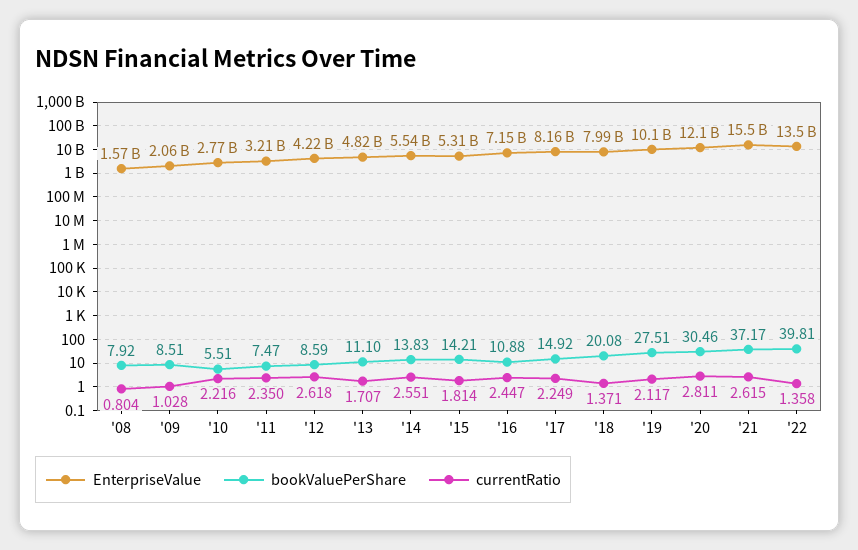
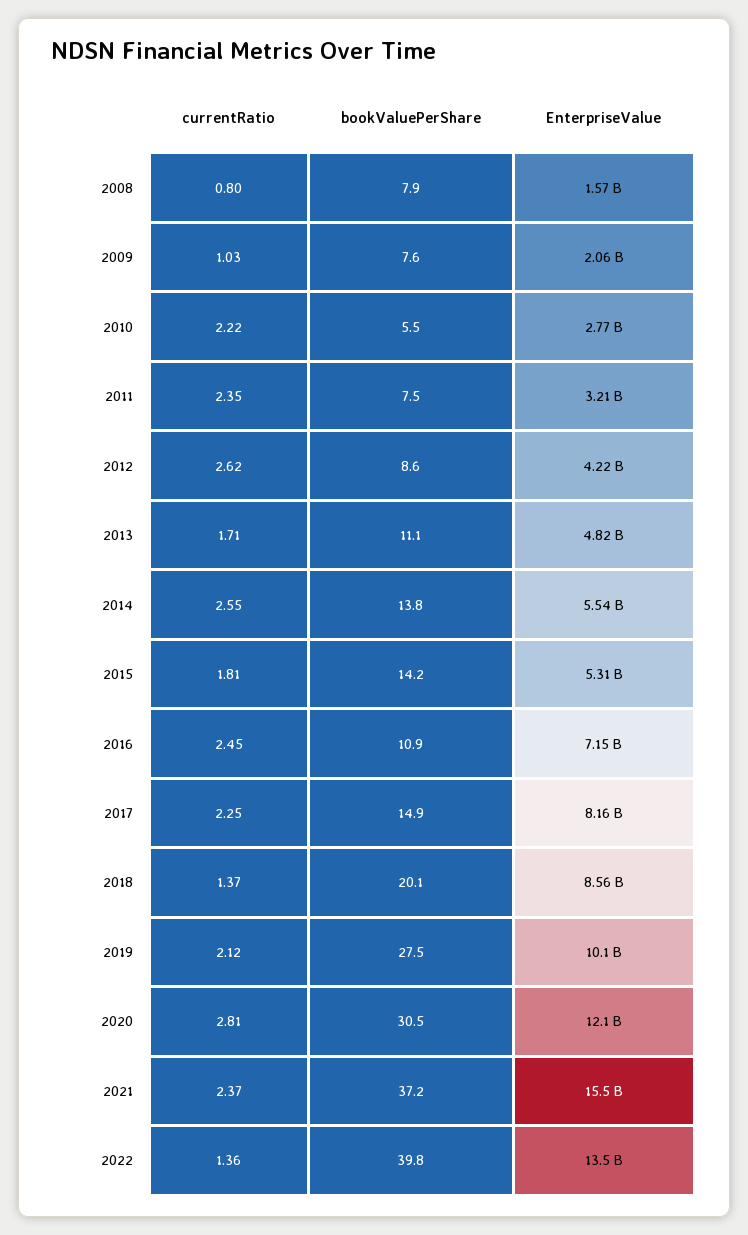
bookValuePerShare, '09: 8.51 -> 7.6
EnterpriseValue, '18: 7990000000 -> 8560000000
currentRatio, '21: 2.615 -> 2.37

